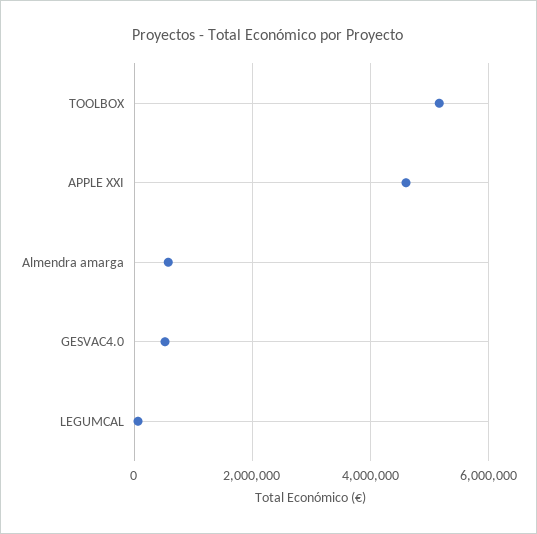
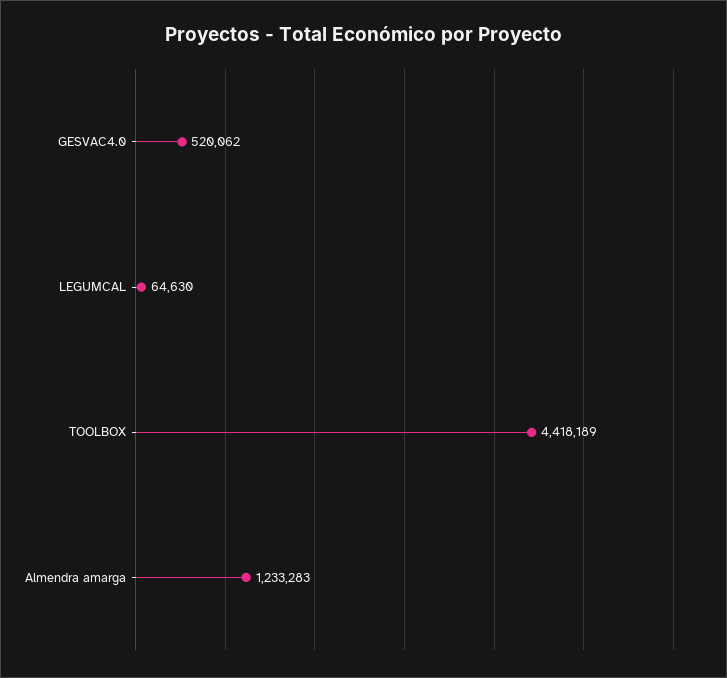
TOOLBOX: 5200000 -> 4418189
APPLE XXI: 4600000 -> none
Almendra amarga: 600000 -> 1233283

